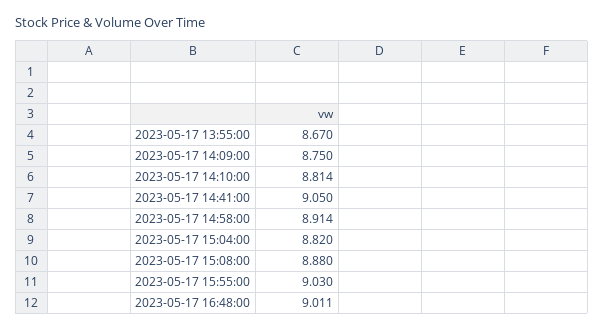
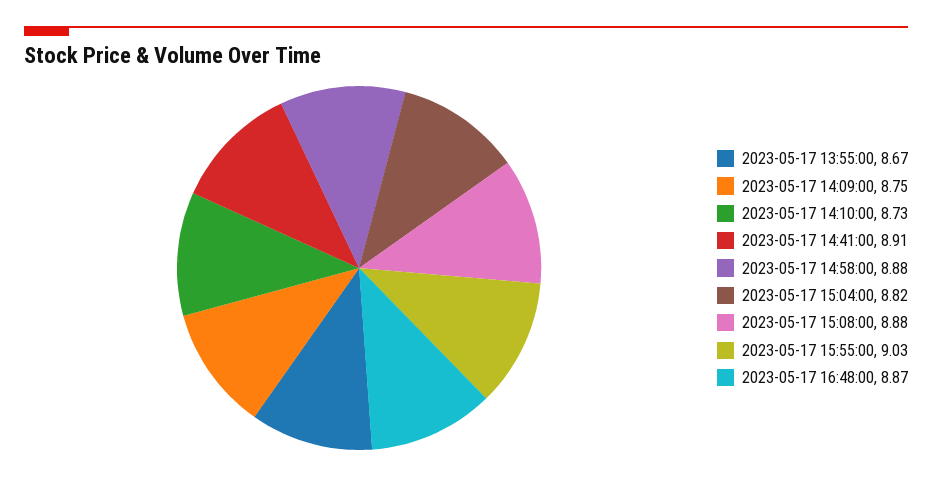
2023-05-17 14:10:00: 8.814 -> 8.73
2023-05-17 14:41:00: 9.05 -> 8.91
2023-05-17 14:58:00: 8.914 -> 8.88
2023-05-17 16:48:00: 9.011 -> 8.87

